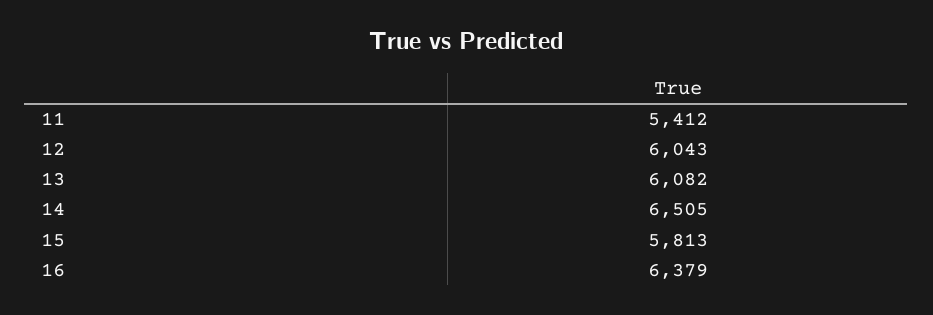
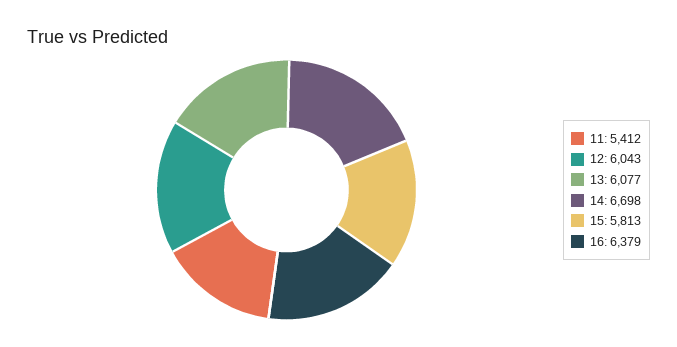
13: 6082 -> 6077
14: 6505 -> 6698

